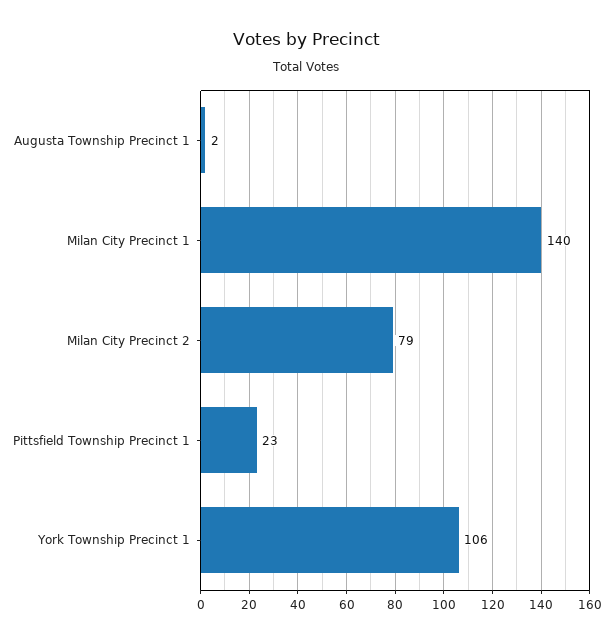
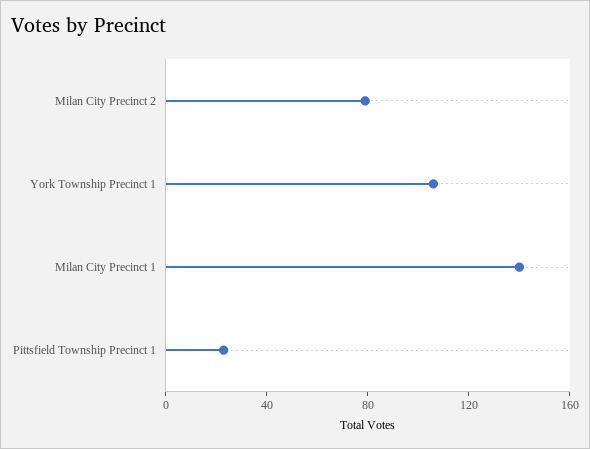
Augusta Township Precinct 1: 2 -> none

